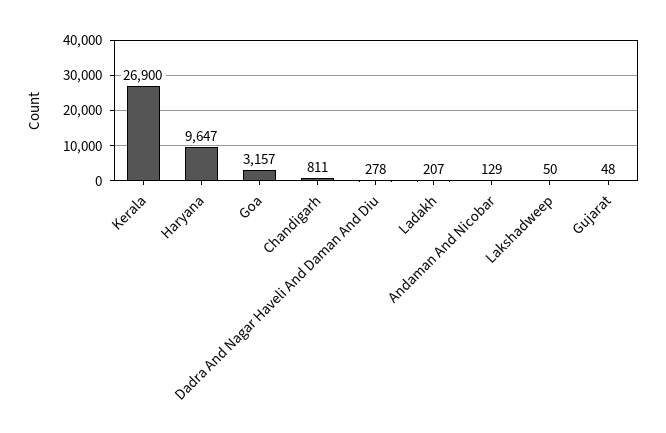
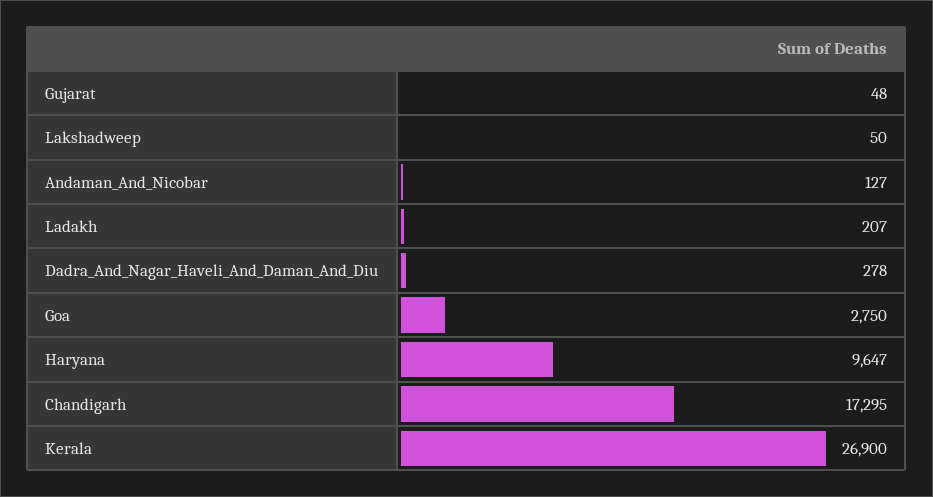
Goa: 3157 -> 2750
Chandigarh: 811 -> 17295
Andaman And Nicobar: 129 -> 127

